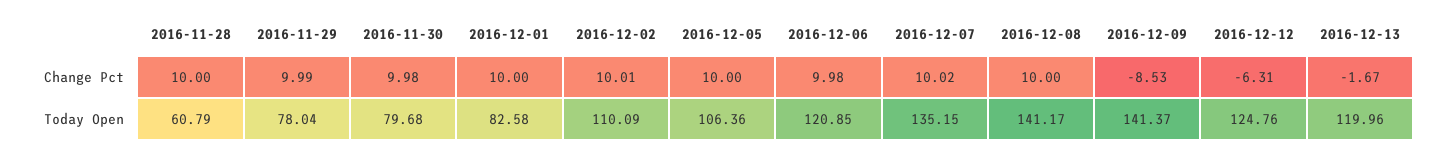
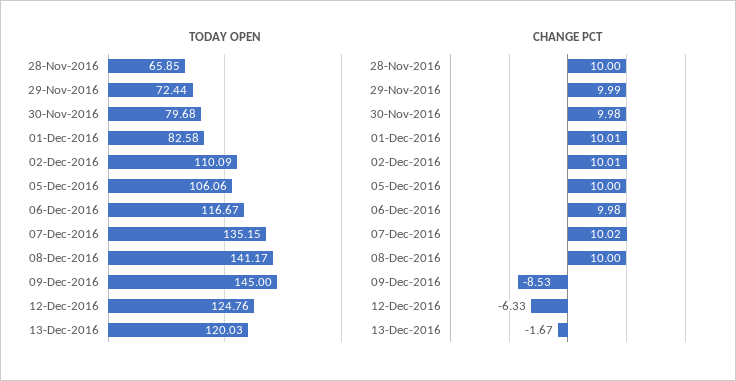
Change Pct, 2016-12-01: 10 -> 10.01
Change Pct, 2016-12-12: -6.31 -> -6.33
Today Open, 2016-11-28: 60.79 -> 65.85
Today Open, 2016-11-29: 78.04 -> 72.44
Today Open, 2016-12-05: 106.36 -> 106.06
Today Open, 2016-12-06: 120.85 -> 116.67
Today Open, 2016-12-09: 141.37 -> 145
Today Open, 2016-12-13: 119.96 -> 120.03

